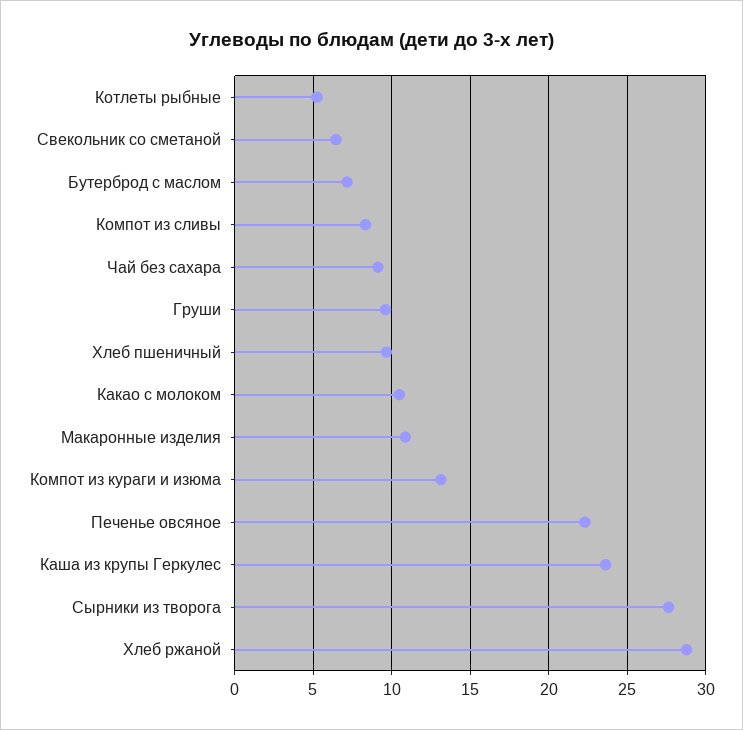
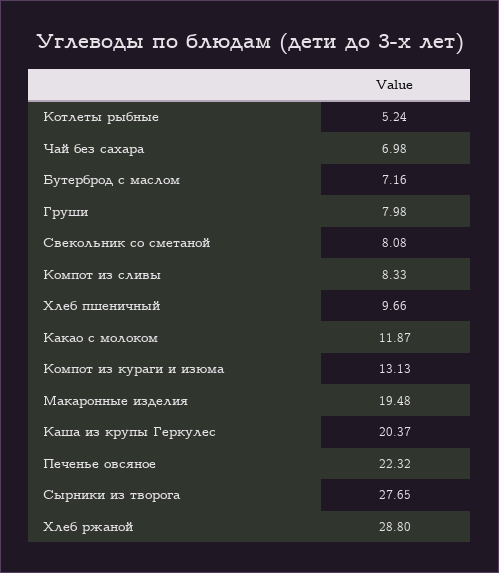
Свекольник со сметаной: 6.5 -> 8.08
Чай без сахара: 9 -> 6.98
Груши: 9.5 -> 7.98
Какао с молоком: 10.5 -> 11.87
Макаронные изделия: 11 -> 19.48
Каша из крупы Геркулес: 23.5 -> 20.37

